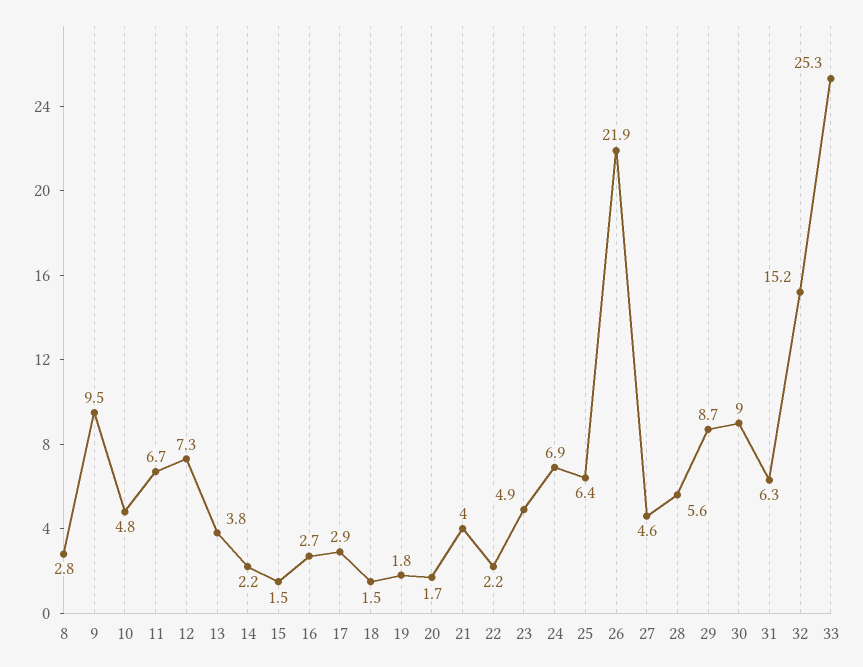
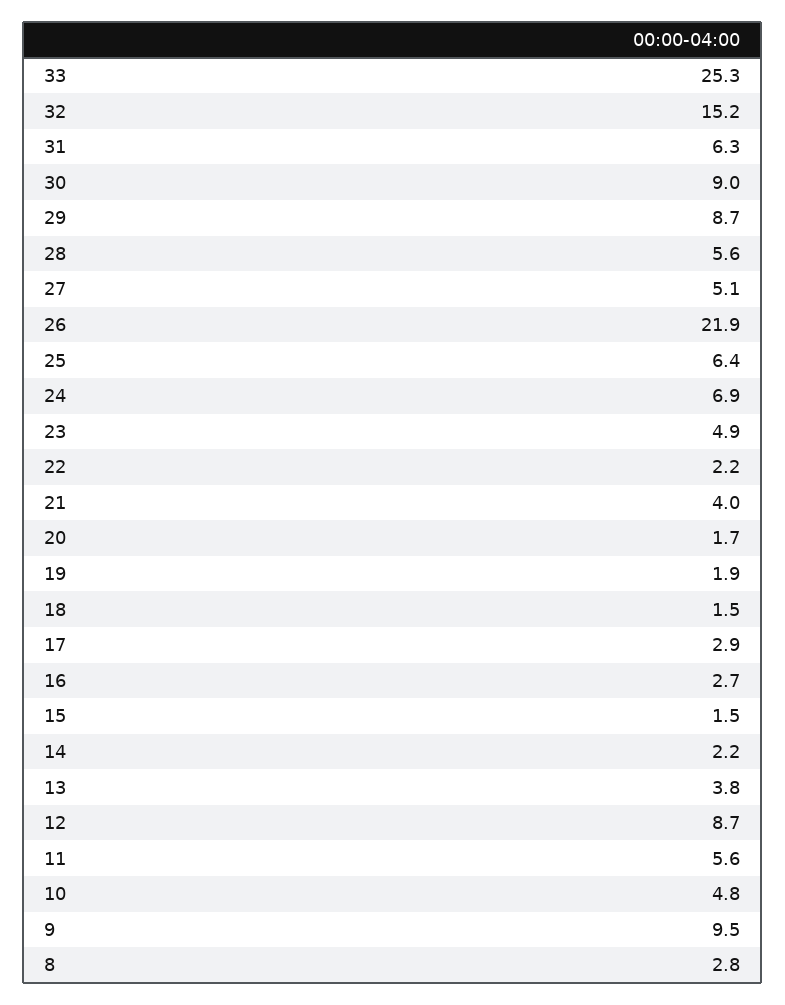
11: 6.7 -> 5.6
12: 7.3 -> 8.7
19: 1.8 -> 1.9
27: 4.6 -> 5.1

